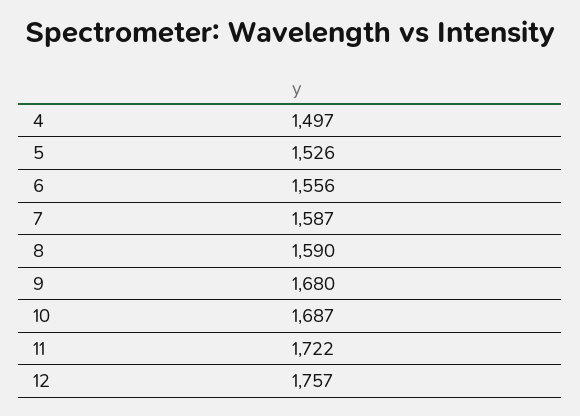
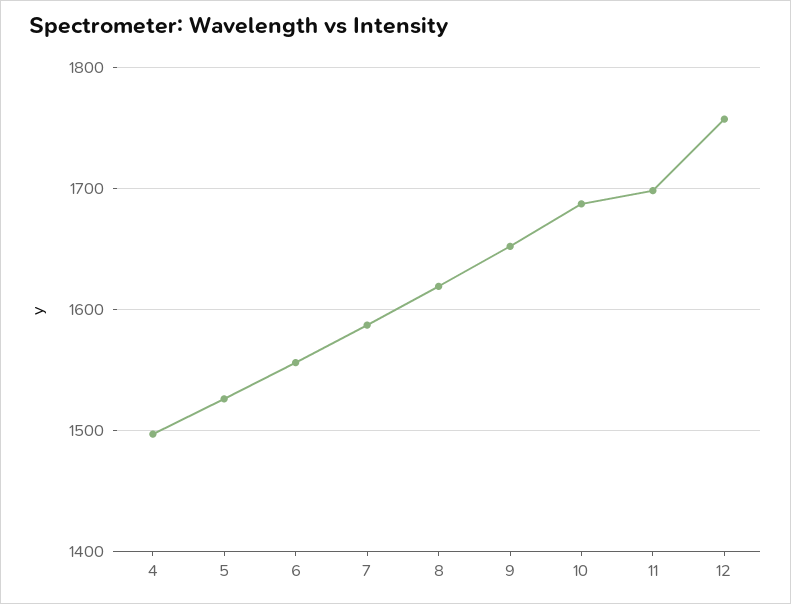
8: 1590 -> 1620
9: 1680 -> 1650
11: 1722 -> 1700

